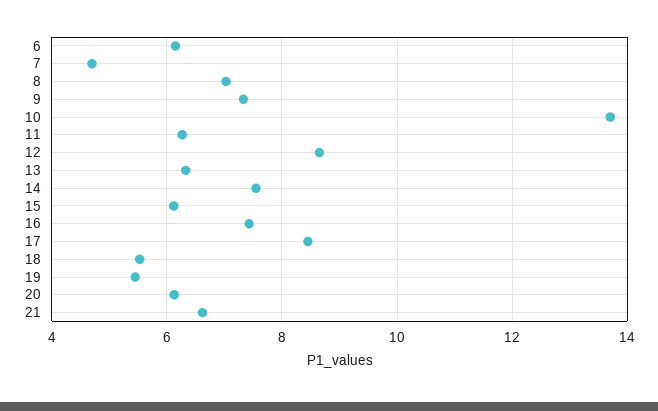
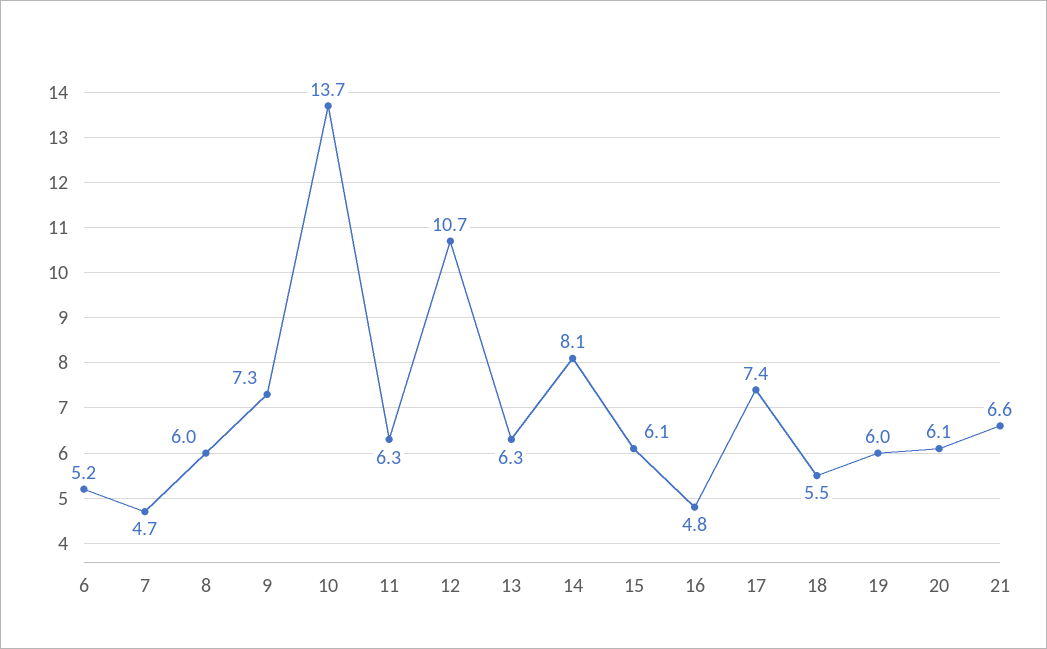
6: 6.2 -> 5.2
8: 7 -> 6
12: 8.6 -> 10.7
14: 7.6 -> 8.1
16: 7.4 -> 4.8
17: 8.4 -> 7.4
19: 5.4 -> 6

